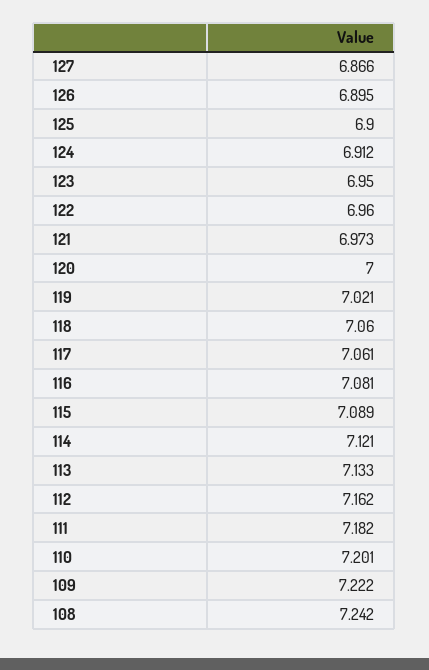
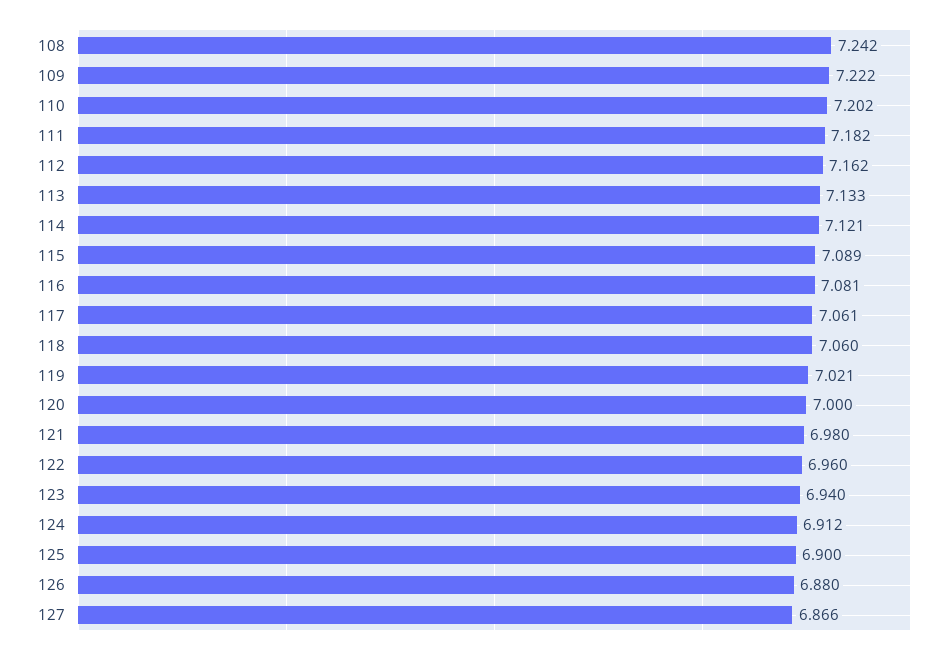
126: 6.895 -> 6.88
123: 6.95 -> 6.94
121: 6.973 -> 6.98
110: 7.201 -> 7.202

